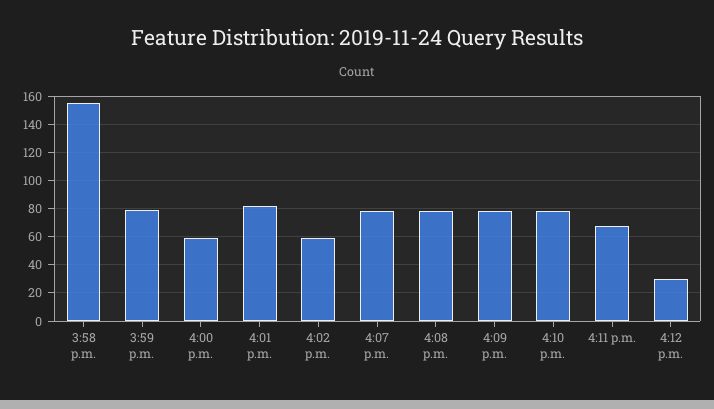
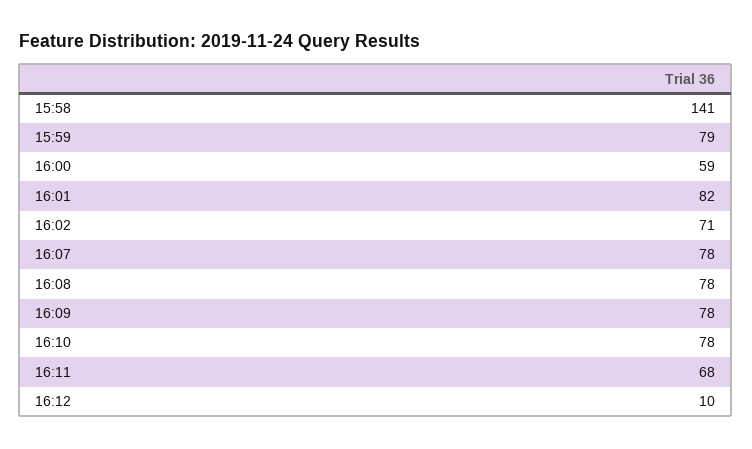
3:58 p.m.: 155 -> 141
4:02 p.m.: 60 -> 71
4:12 p.m.: 30 -> 10

